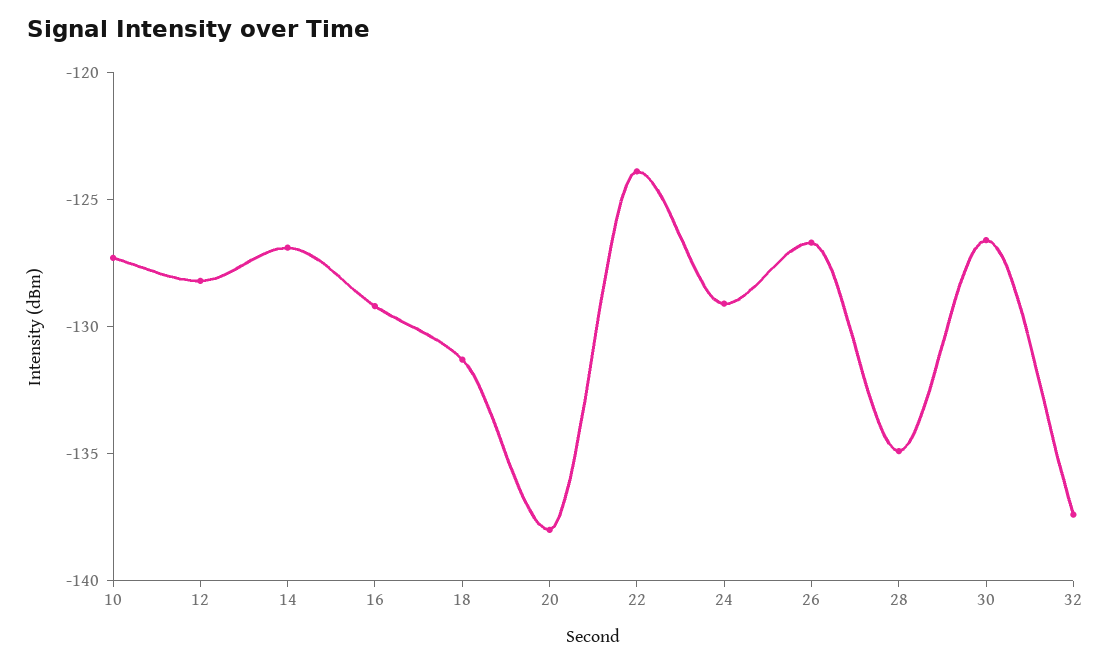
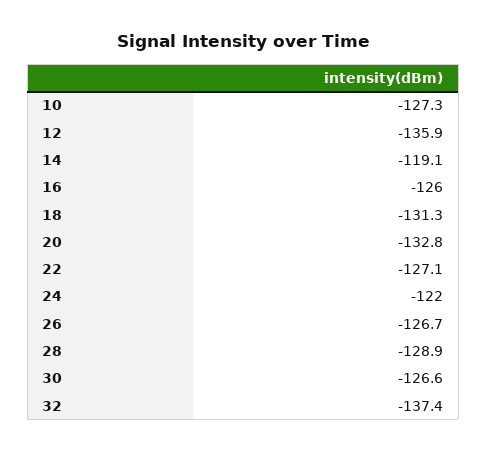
12: -128 -> -135.9
14: -127 -> -119.1
16: -129 -> -126
20: -138 -> -132.8
22: -124 -> -127.1
24: -129 -> -122
28: -135 -> -128.9

